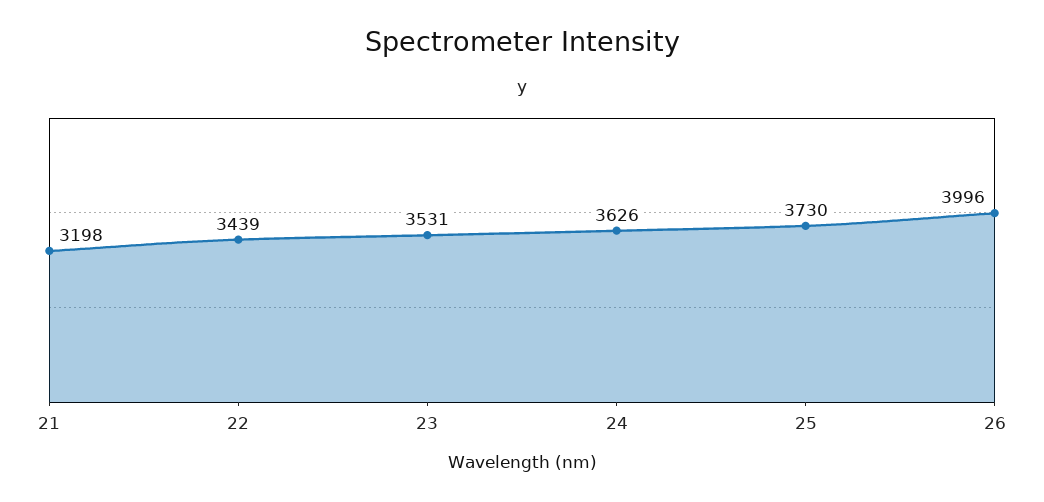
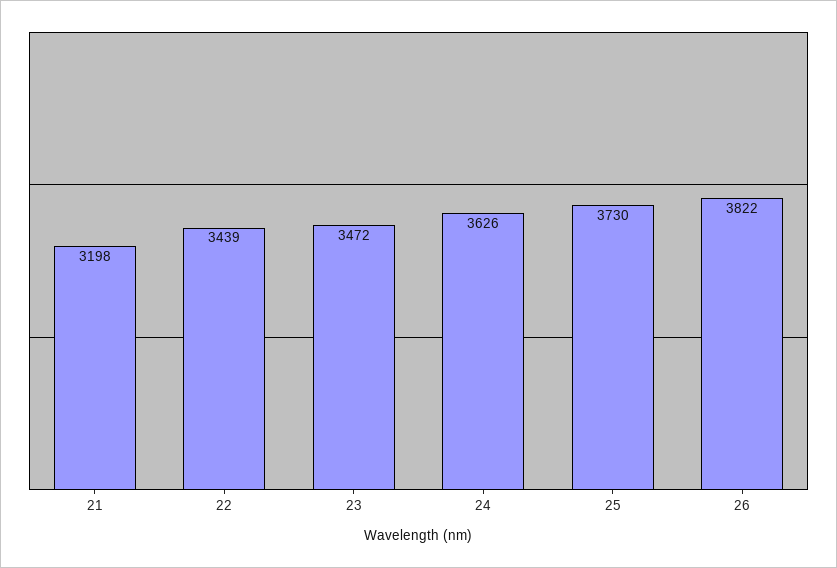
23: 3531 -> 3472
26: 3996 -> 3822

